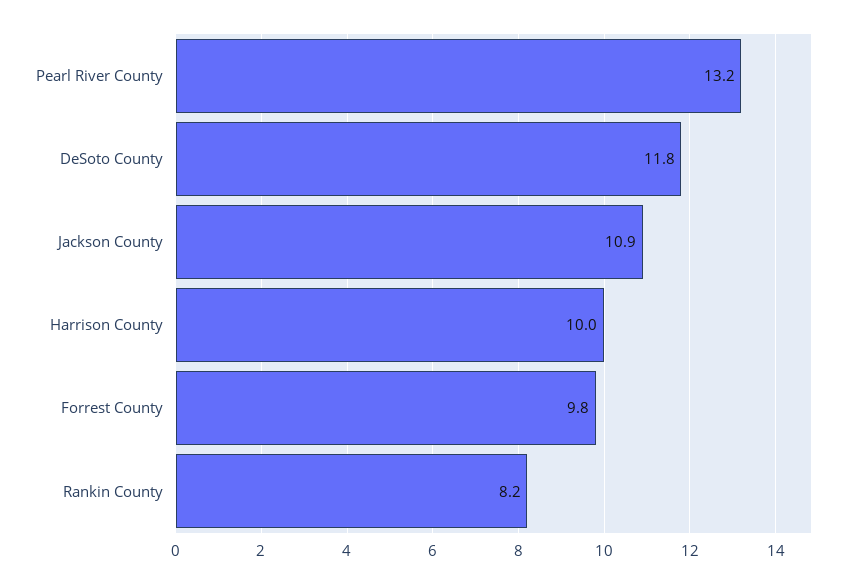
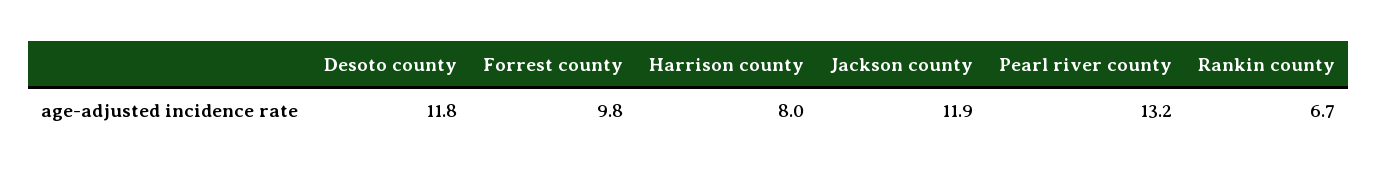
Jackson County: 10.9 -> 11.9
Harrison County: 10 -> 8
Rankin County: 8.2 -> 6.7

